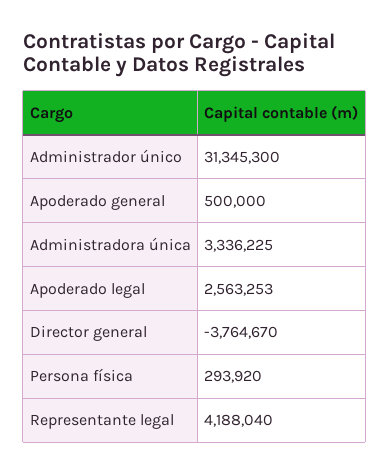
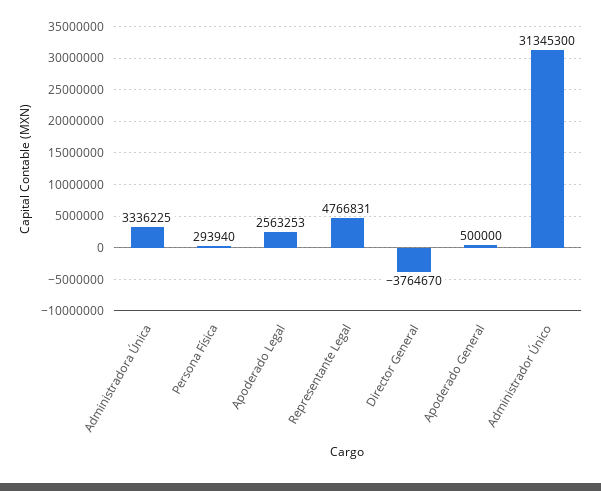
Persona física: 293920 -> 293940
Representante legal: 4188040 -> 4766831

